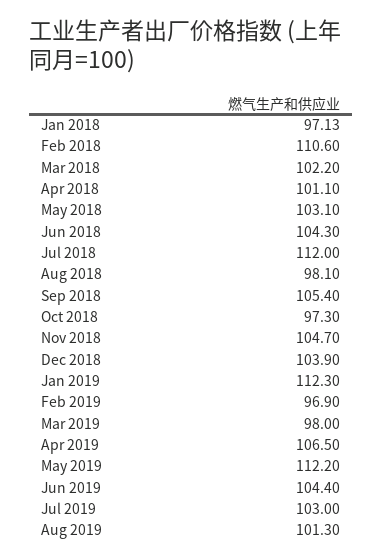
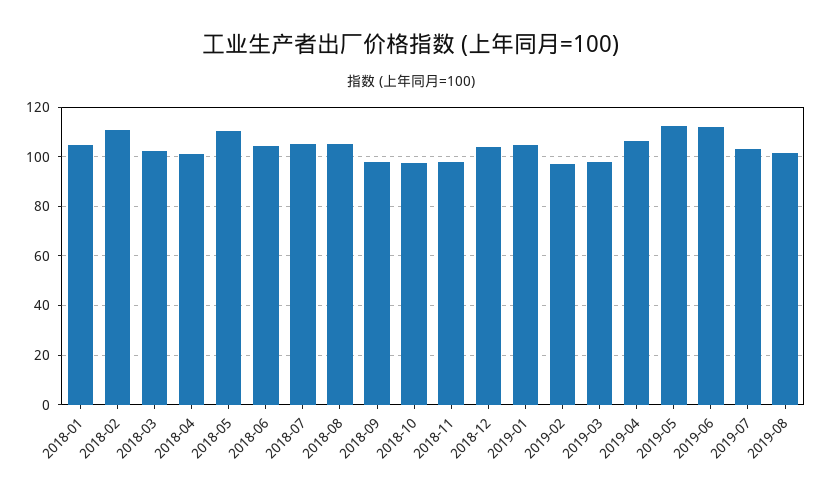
Jan 2018: 97.13 -> 105
May 2018: 103.1 -> 110
Jul 2018: 112 -> 105
Aug 2018: 98.1 -> 105
Sep 2018: 105.4 -> 97.5
Nov 2018: 104.7 -> 97.5
Jan 2019: 112.3 -> 105
Jun 2019: 104.4 -> 112.5

